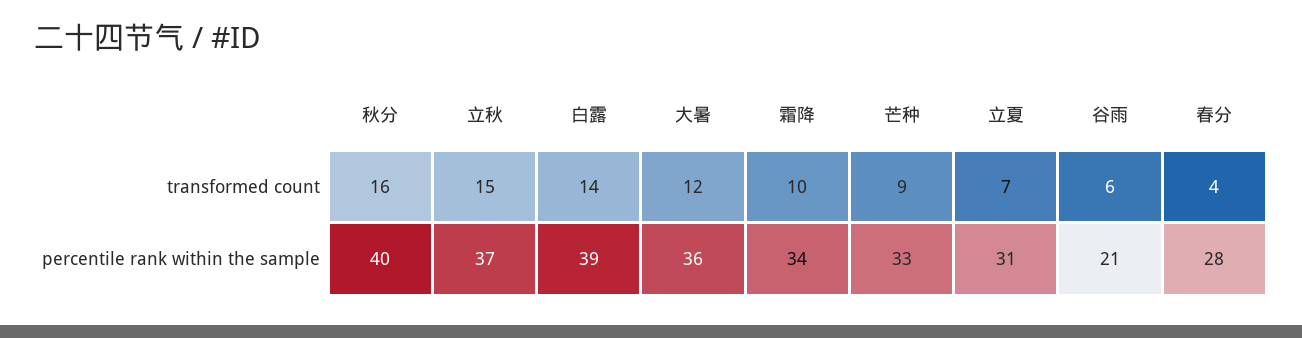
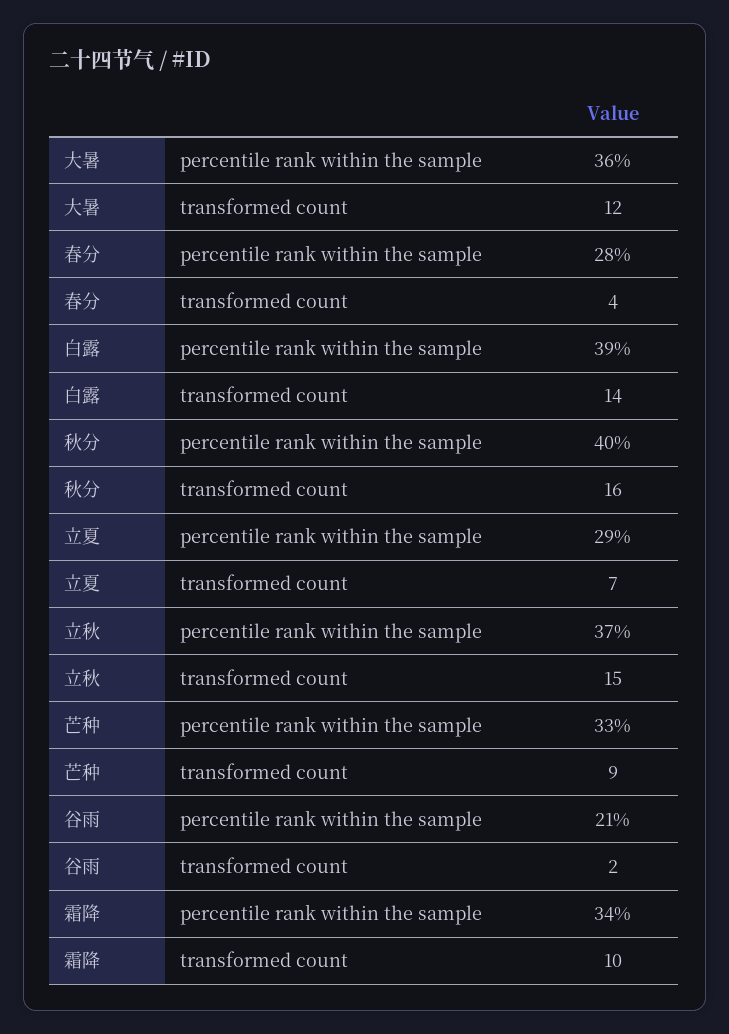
谷雨, transformed count: 6 -> 2
立夏, percentile rank within the sample: 31 -> 29

